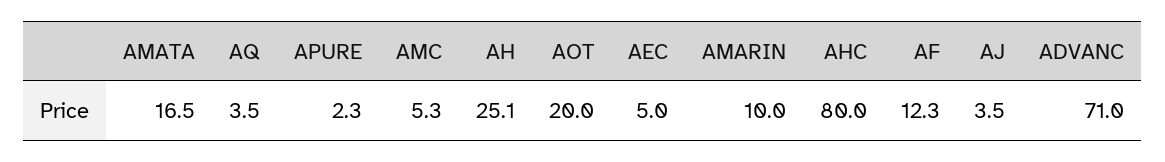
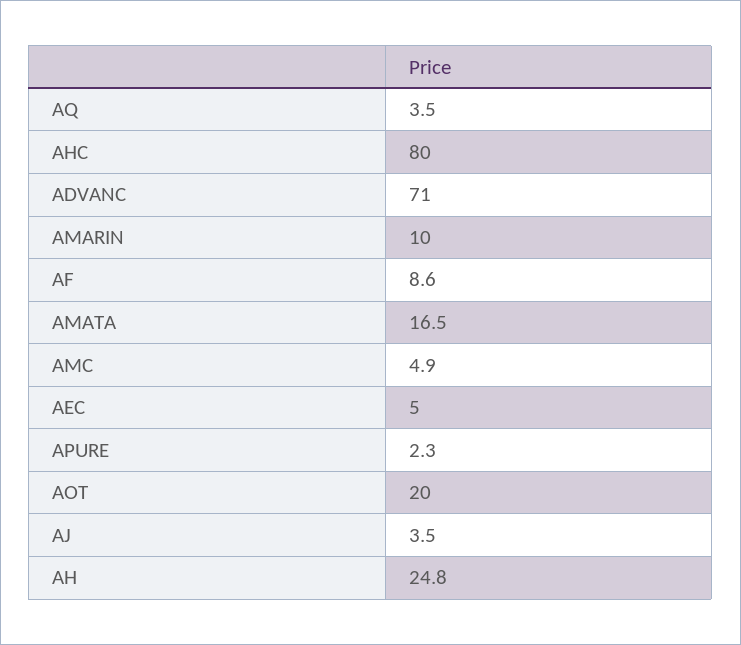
AMC: 5.3 -> 4.9
AH: 25.1 -> 24.8
AF: 12.3 -> 8.6

